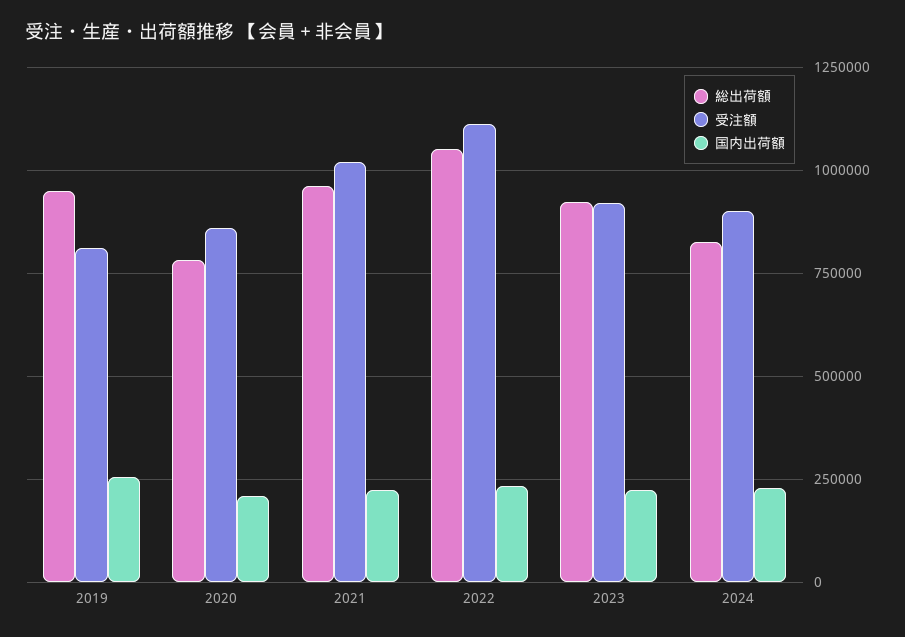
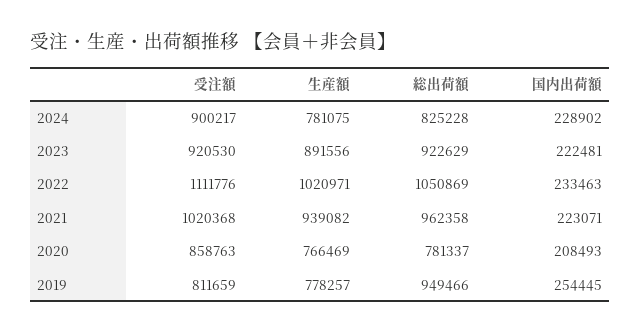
生産額, 2024: none -> 781075
生産額, 2023: none -> 891556
生産額, 2022: none -> 1020971
生産額, 2021: none -> 939082
生産額, 2020: none -> 766469
生産額, 2019: none -> 778257

